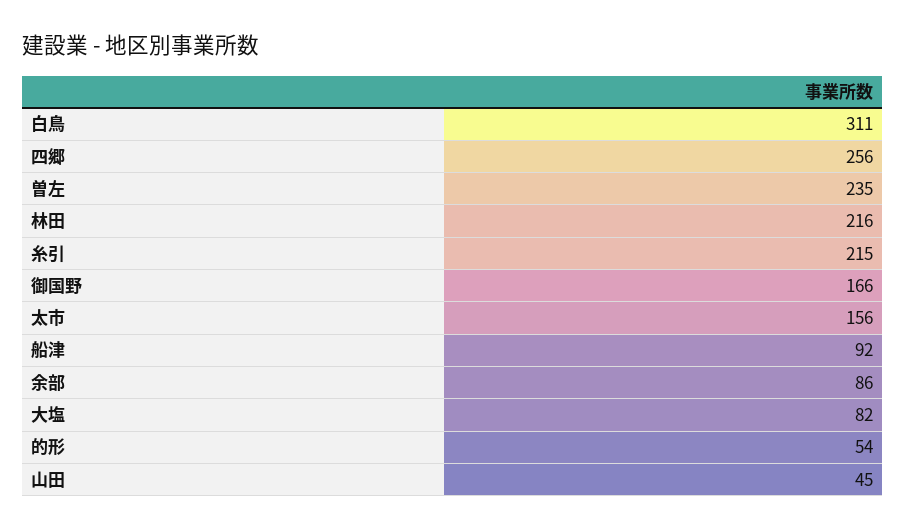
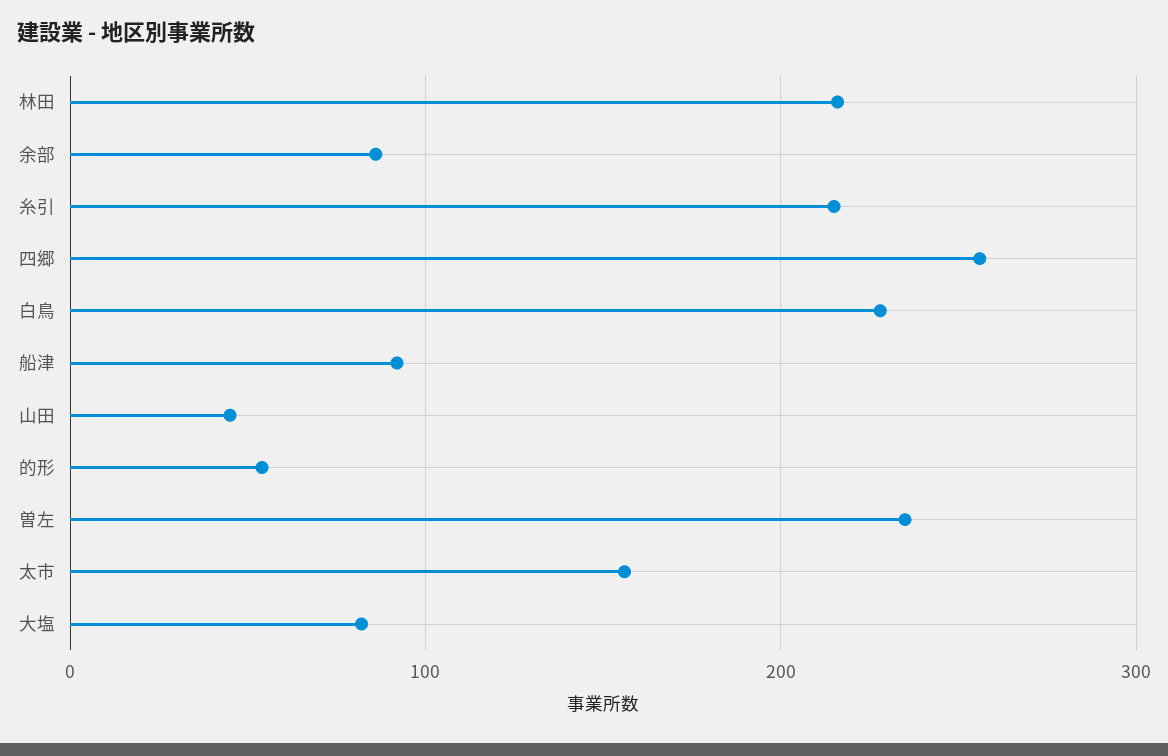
白鳥: 311 -> 230
御国野: 166 -> none

